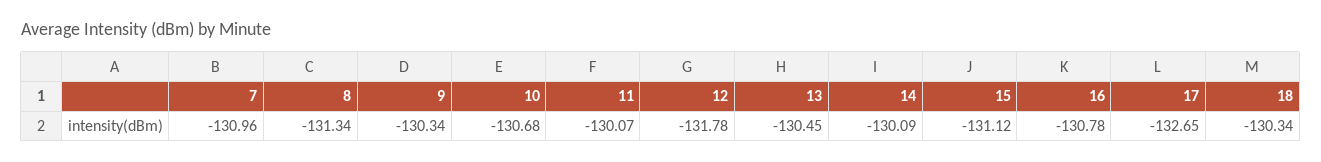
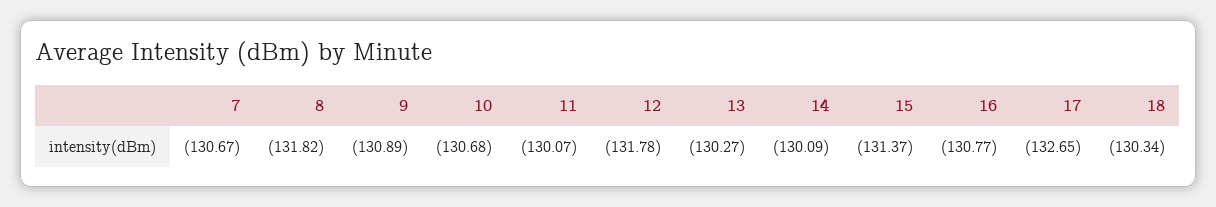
7: -130.96 -> -130.67
8: -131.34 -> -131.82
9: -130.34 -> -130.89
13: -130.45 -> -130.27
15: -131.12 -> -131.37
16: -130.78 -> -130.77

